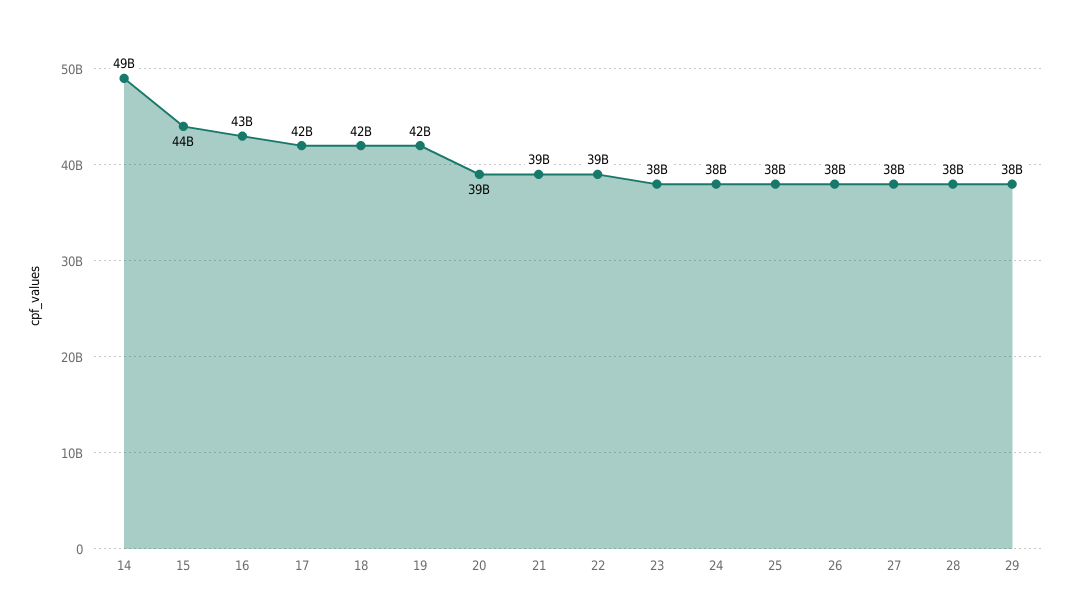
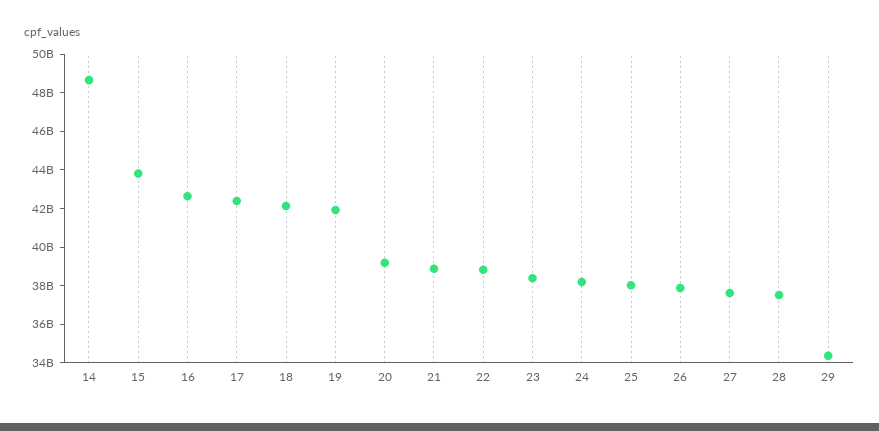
29: 38000000000 -> 34500000000

